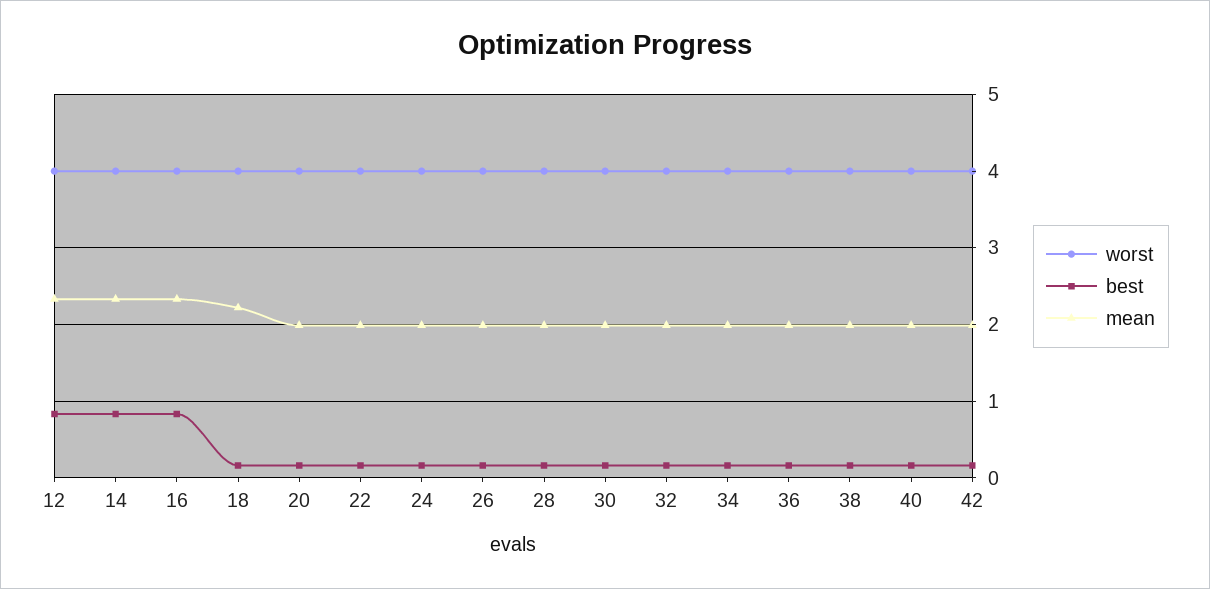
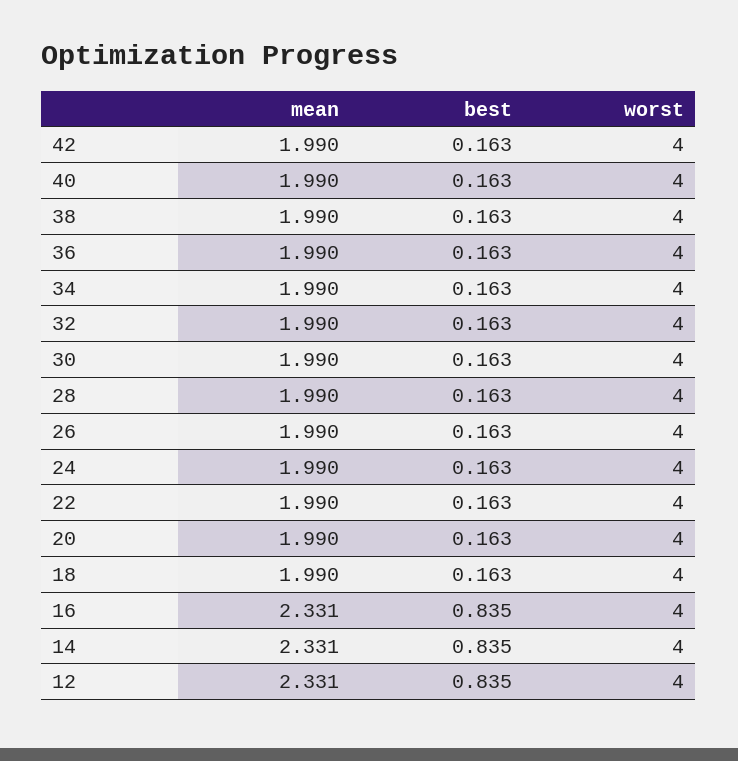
mean, 18: 2.2 -> 1.99

